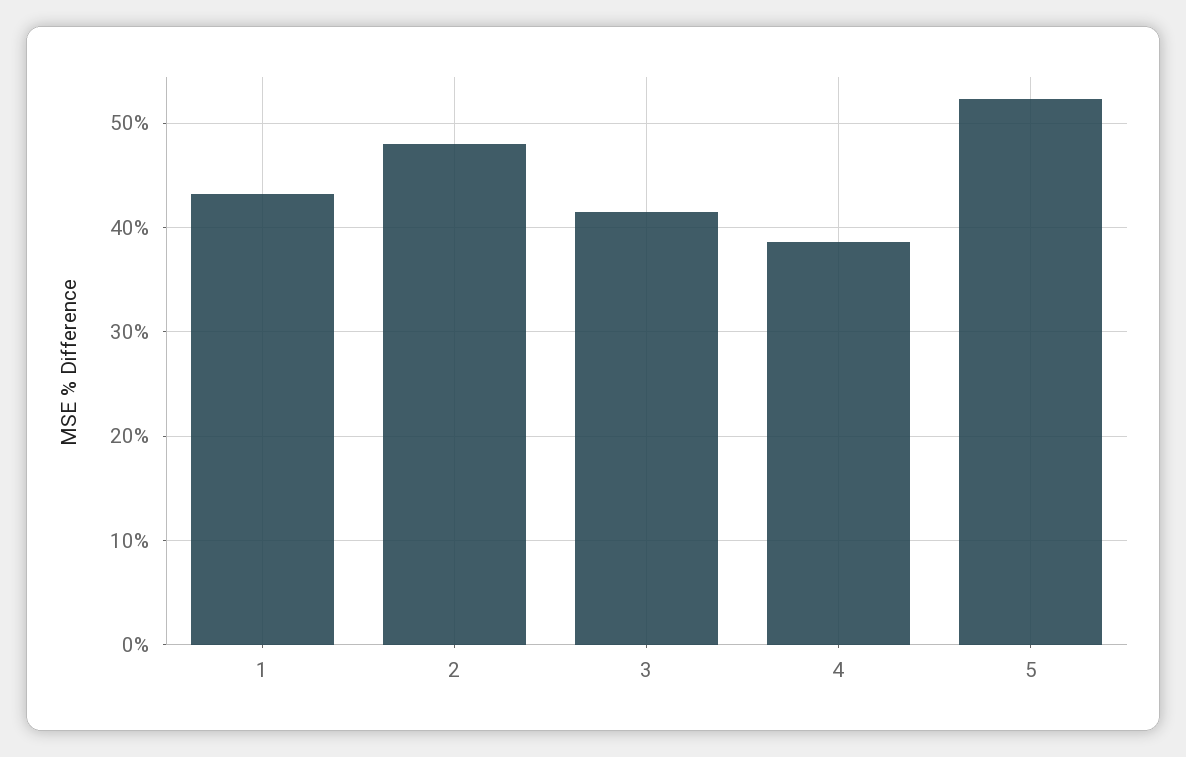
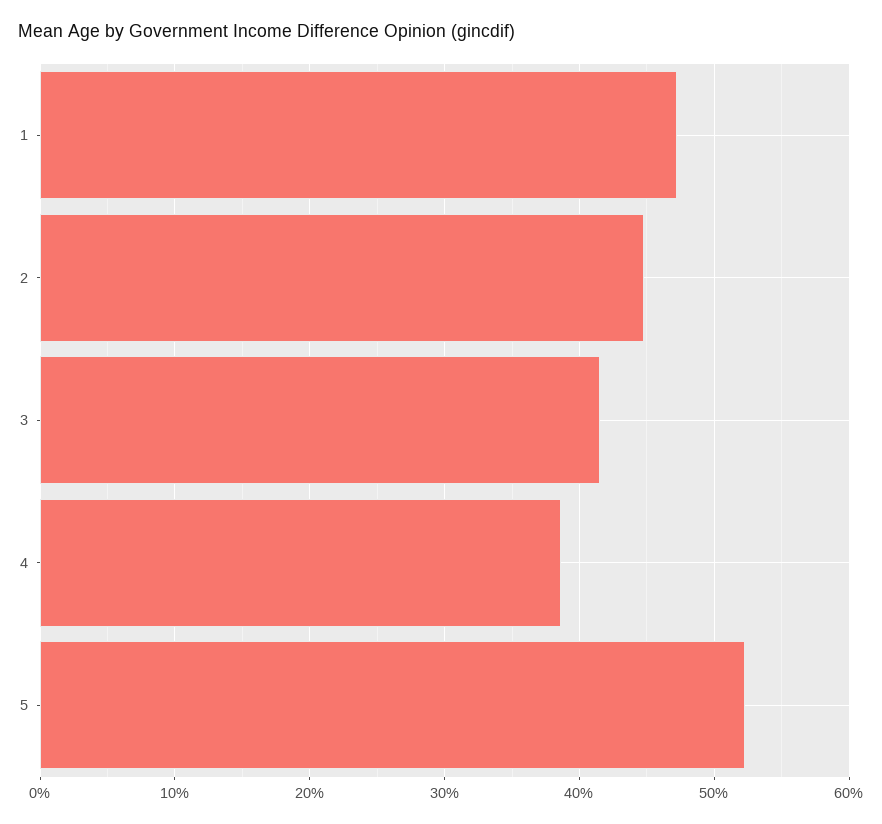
1: 43 -> 47
2: 48 -> 45

